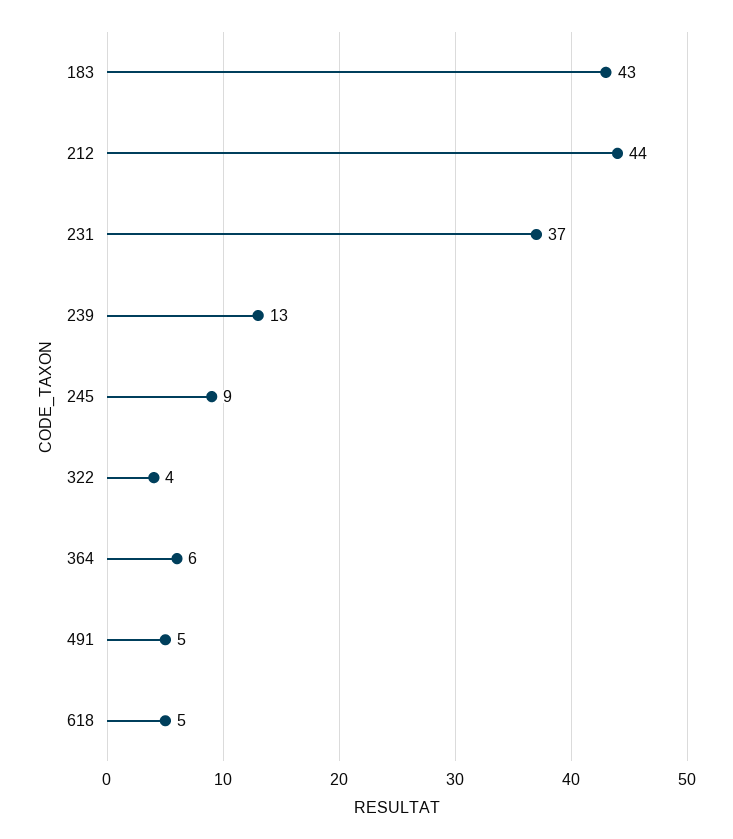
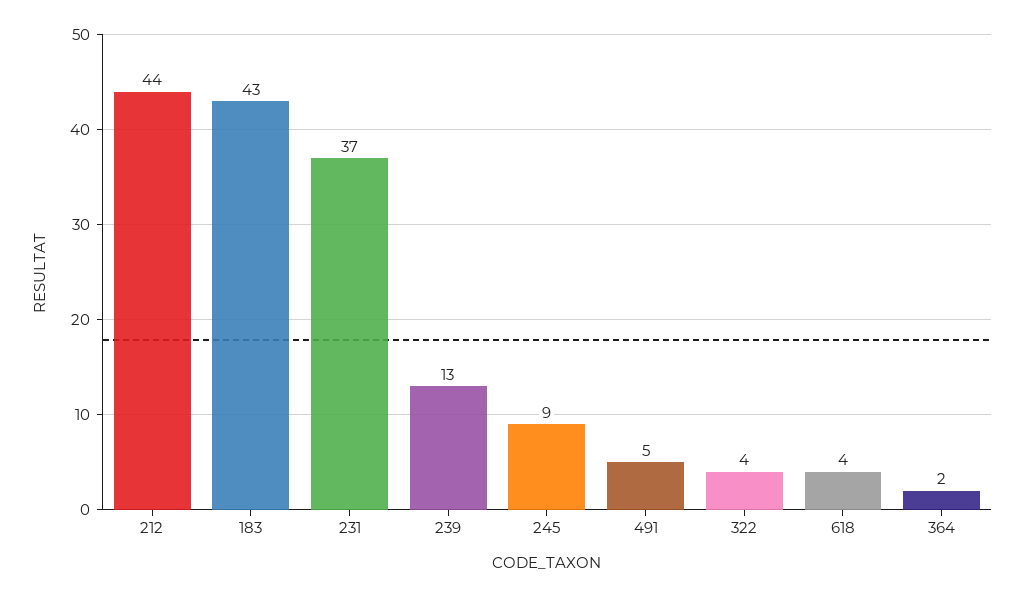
364: 6 -> 2
618: 5 -> 4

